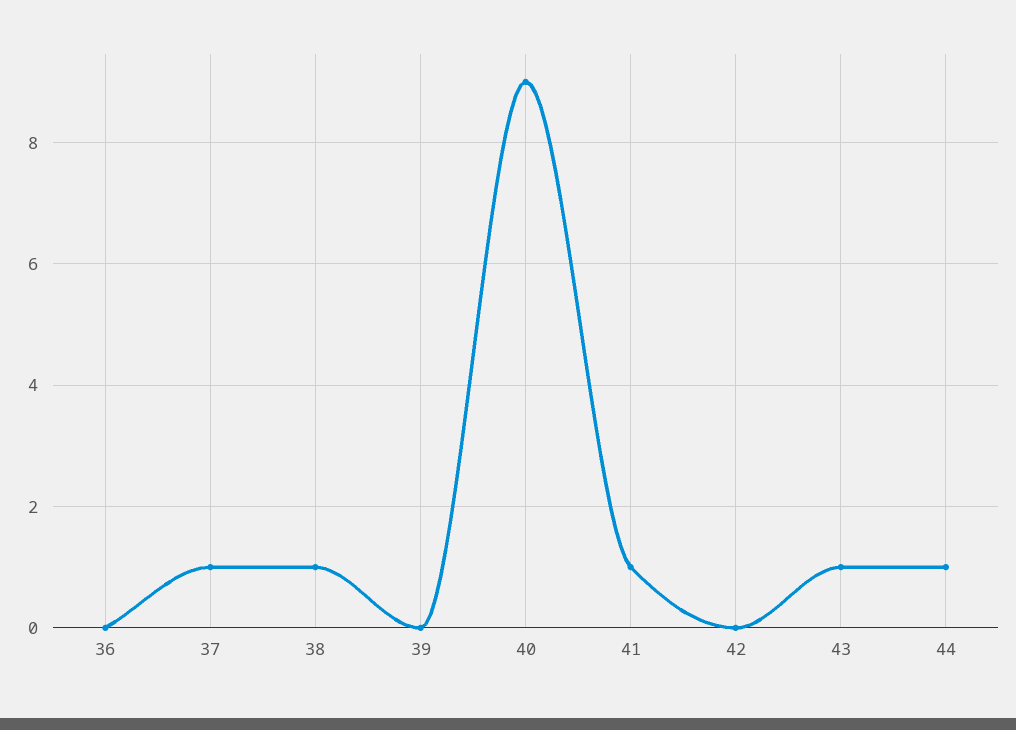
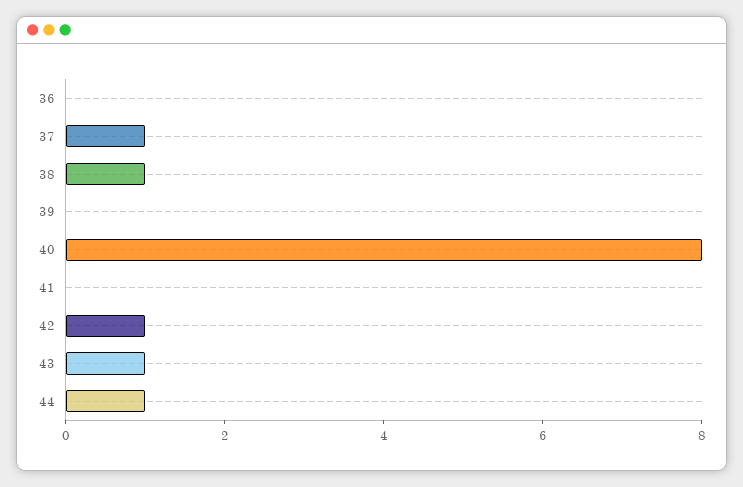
40: 9 -> 8
41: 1 -> 0
42: 0 -> 1

